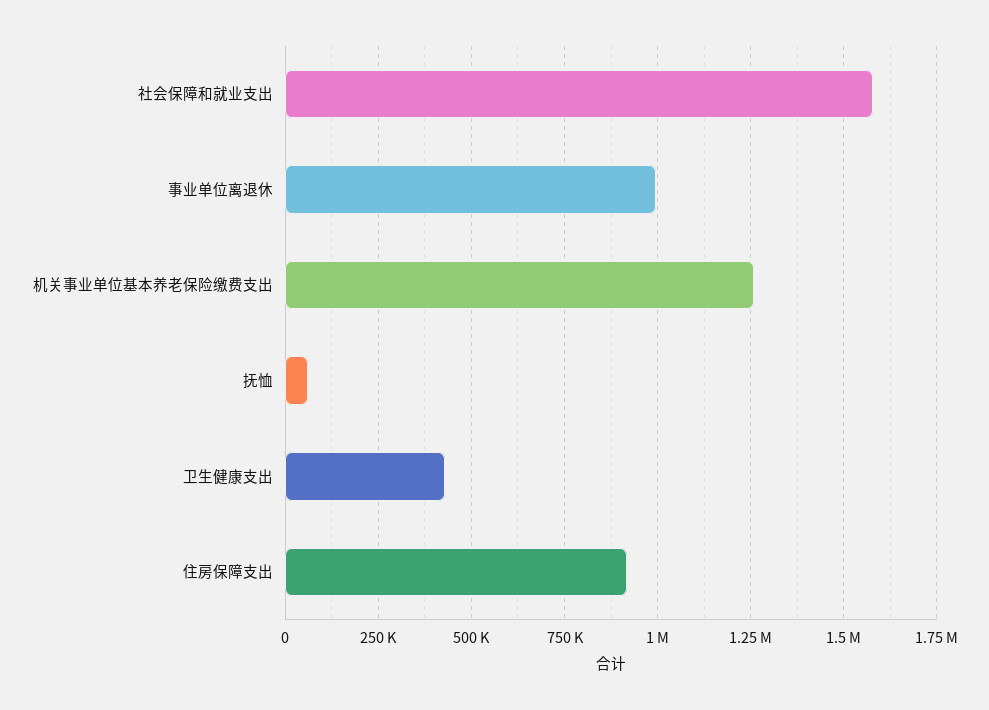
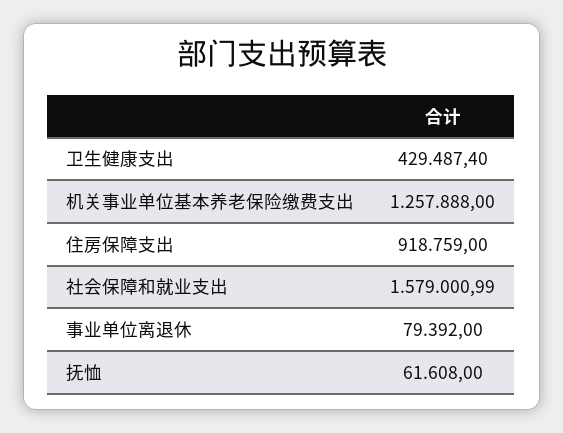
事业单位离退休: 1000000 -> 79392

